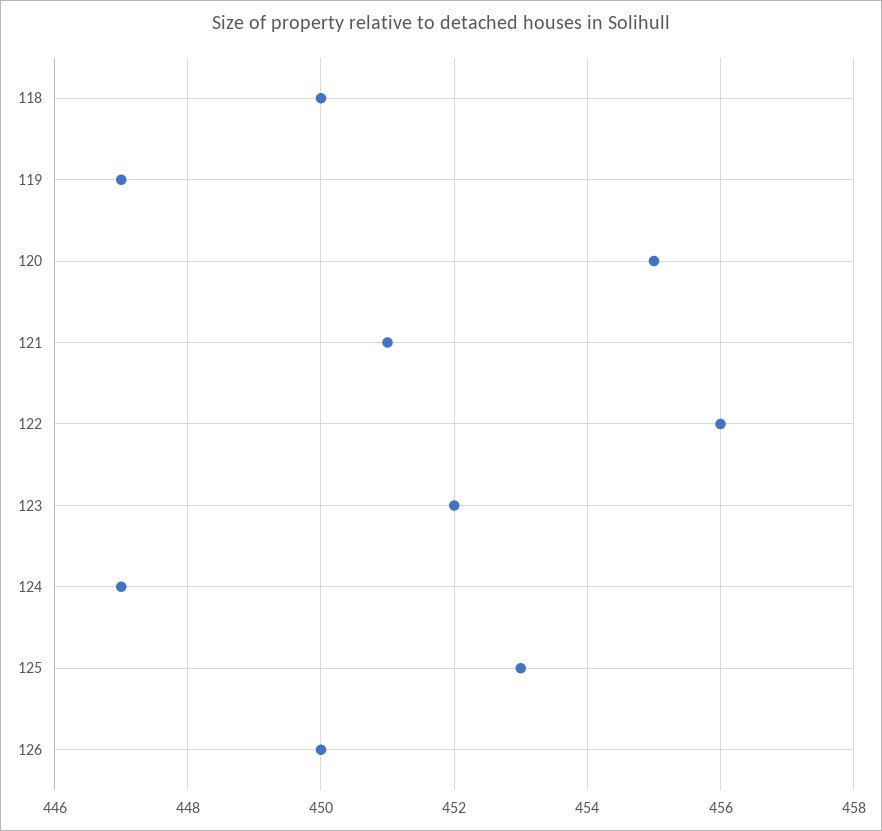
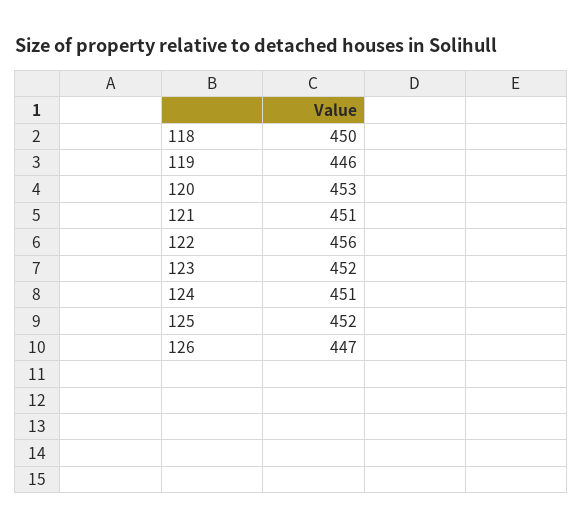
119: 447 -> 446
120: 455 -> 453
124: 447 -> 451
125: 453 -> 452
126: 450 -> 447

